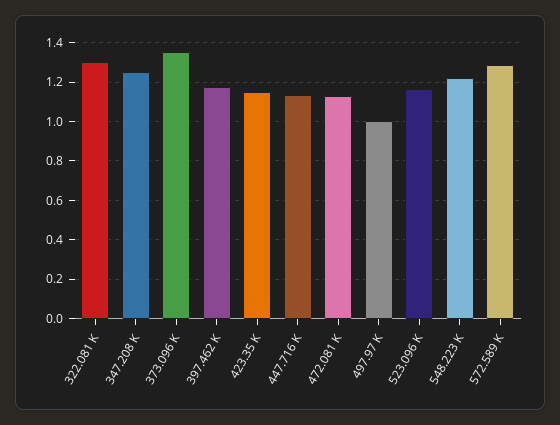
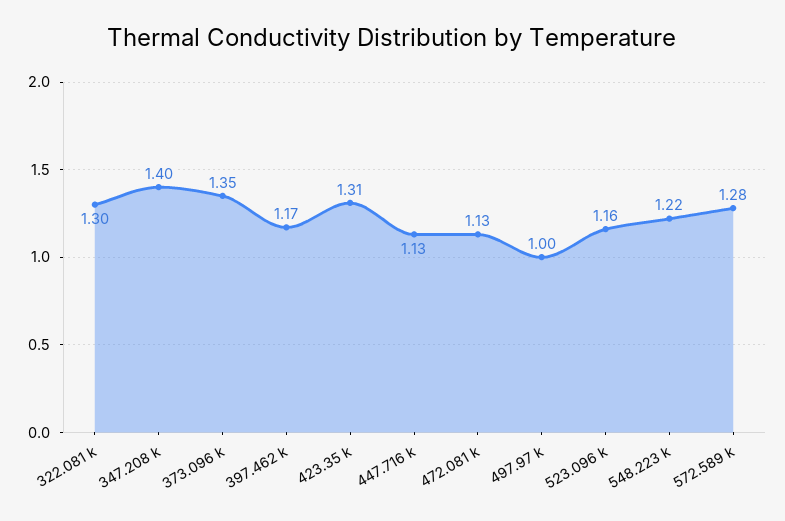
347.208 K: 1.25 -> 1.4
423.35 K: 1.15 -> 1.31

